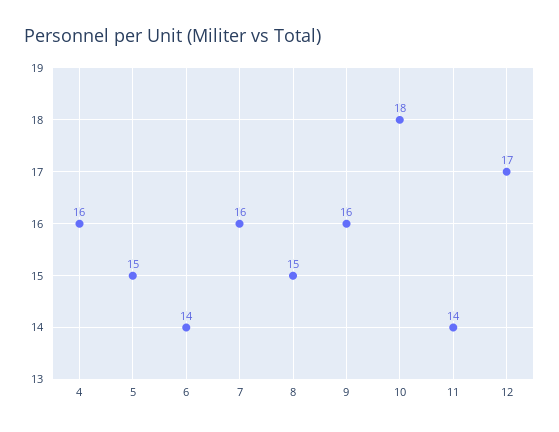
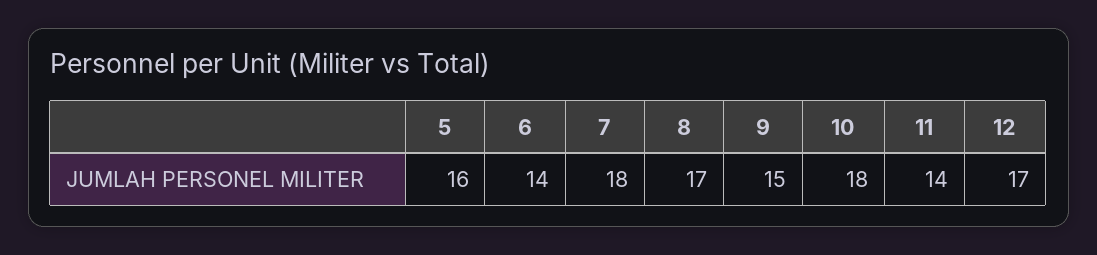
4: 16 -> none
5: 15 -> 16
7: 16 -> 18
8: 15 -> 17
9: 16 -> 15

